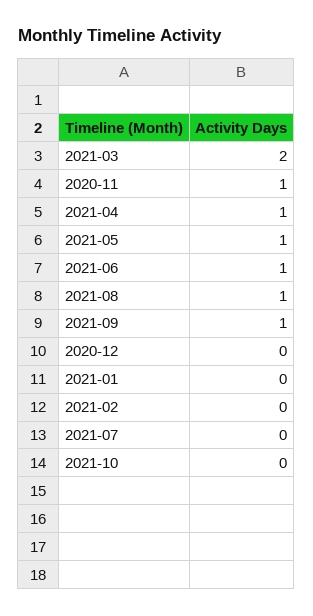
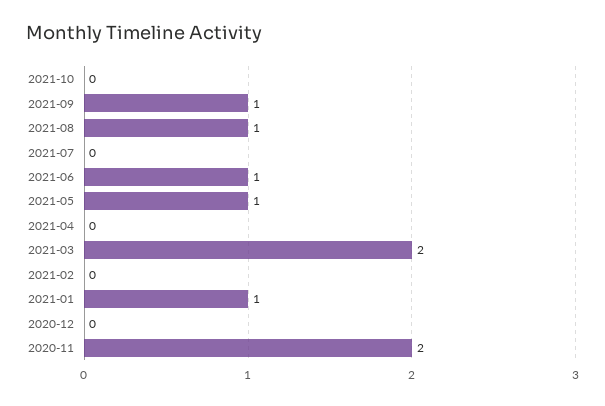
2020-11: 1 -> 2
2021-04: 1 -> 0
2021-01: 0 -> 1

